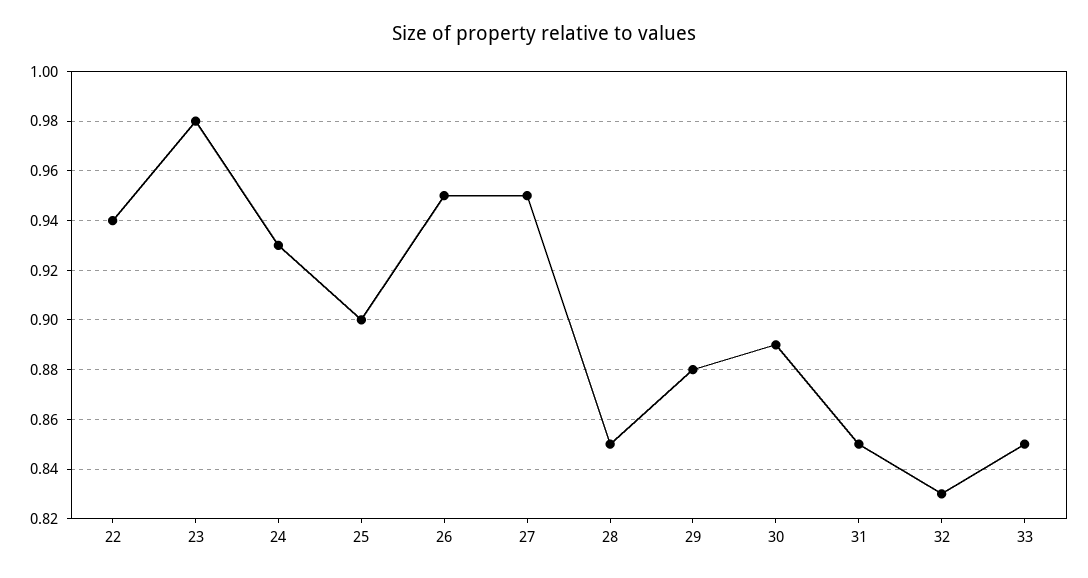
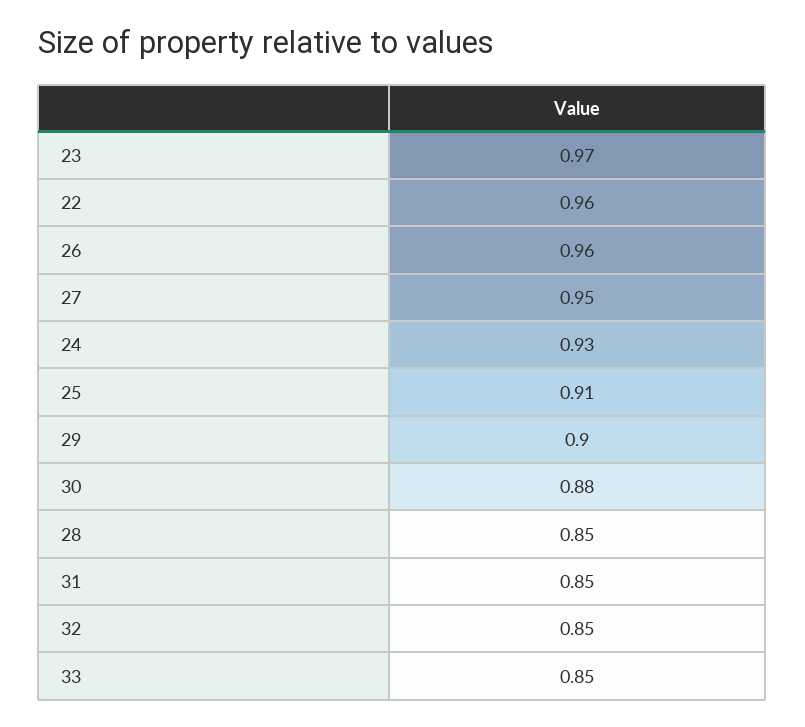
22: 0.94 -> 0.96
23: 0.98 -> 0.97
25: 0.9 -> 0.91
26: 0.95 -> 0.96
29: 0.88 -> 0.9
30: 0.89 -> 0.88
32: 0.83 -> 0.85

